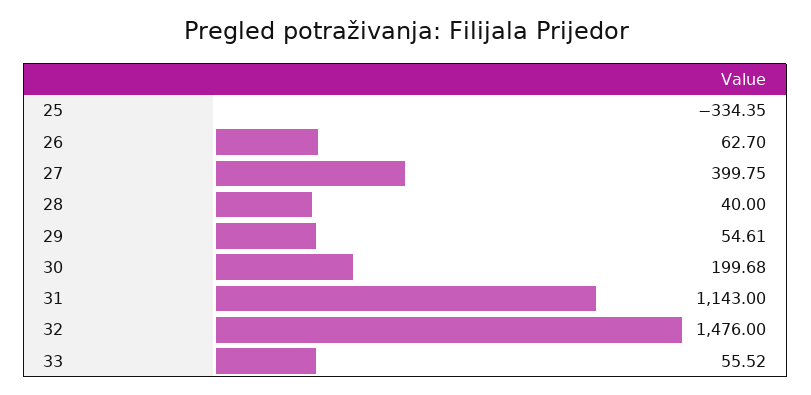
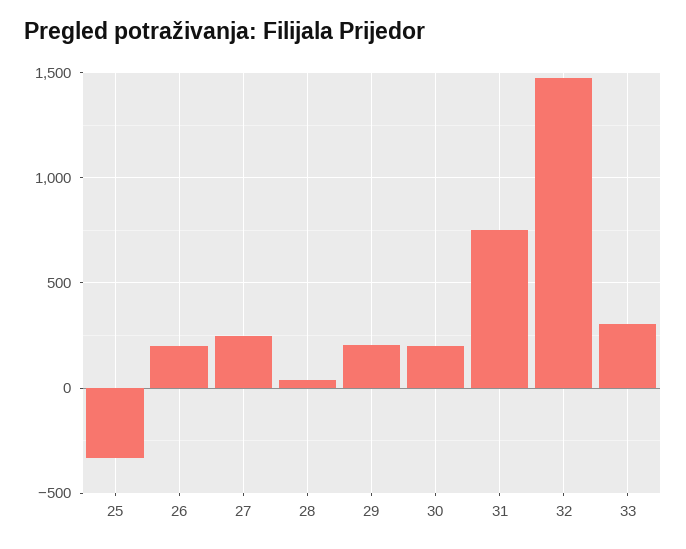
26: 62.7 -> 200
27: 399.75 -> 250
29: 54.61 -> 200
31: 1143 -> 750
33: 55.52 -> 300

